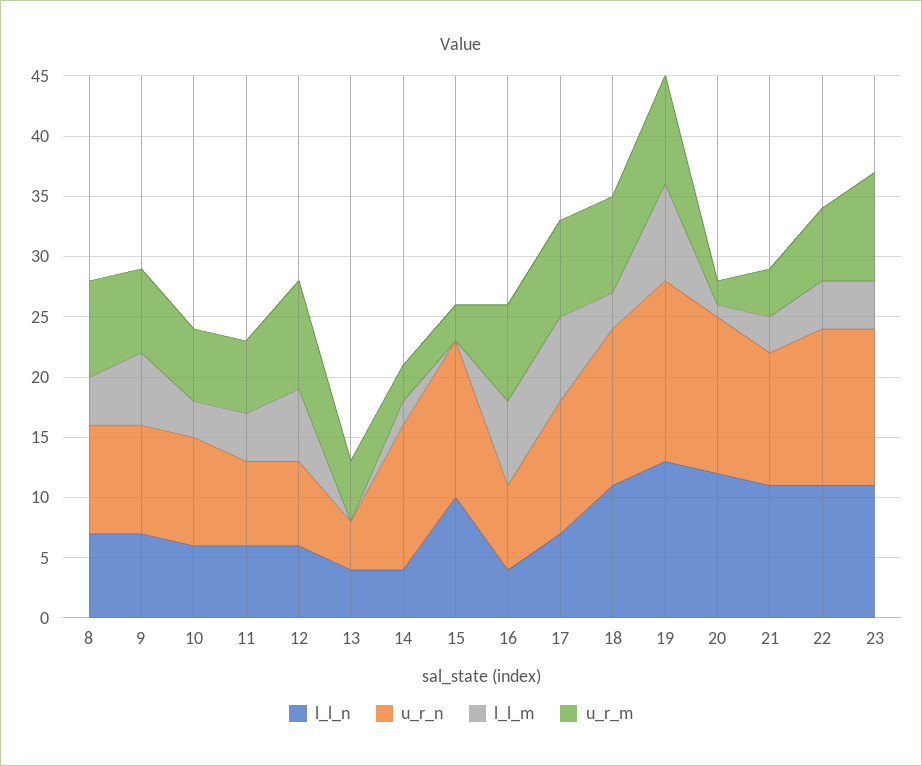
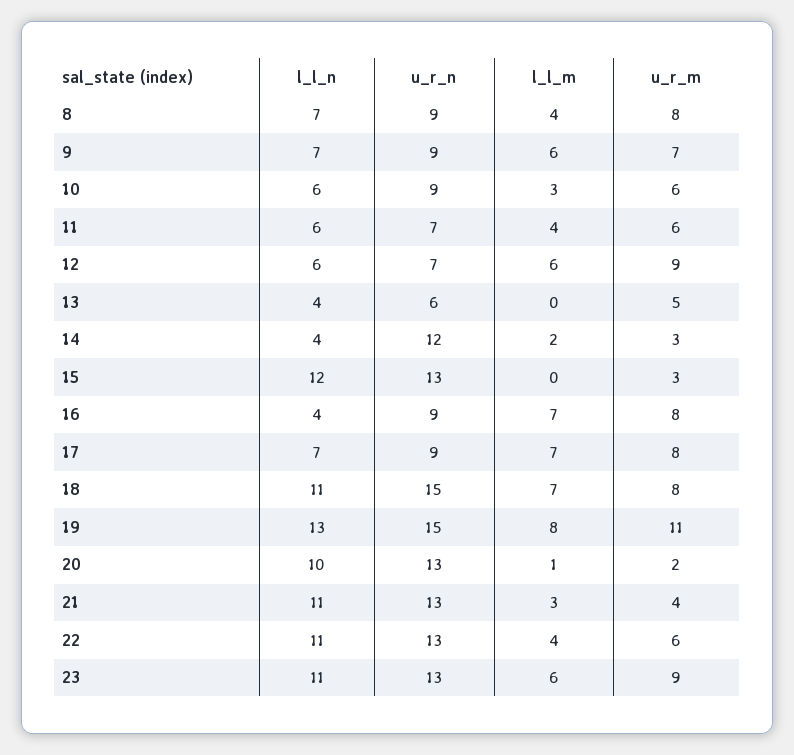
u_r_n, 13: 4 -> 6
l_l_n, 15: 10 -> 12
u_r_n, 16: 7 -> 9
u_r_n, 17: 11 -> 9
u_r_n, 18: 13 -> 15
l_l_m, 18: 3 -> 7
u_r_m, 19: 9 -> 11
l_l_n, 20: 12 -> 10
u_r_n, 21: 11 -> 13
l_l_m, 23: 4 -> 6

